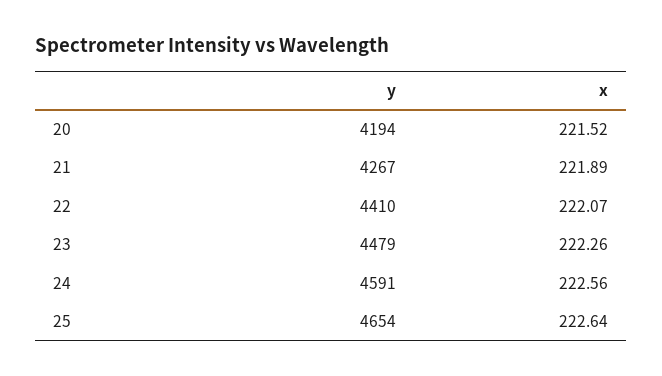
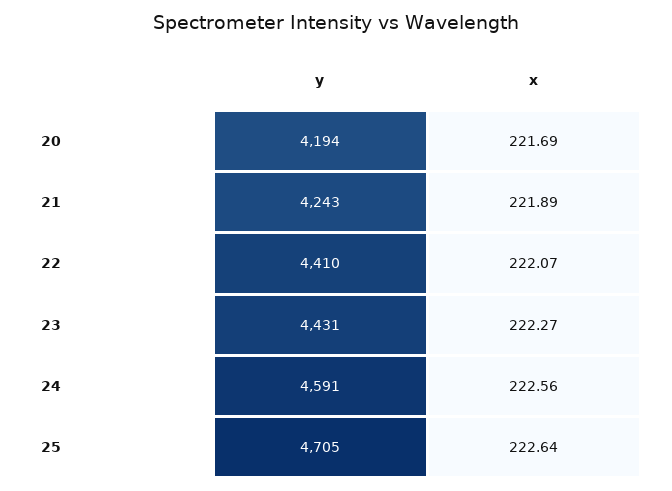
x, 20: 221.52 -> 221.69
y, 21: 4267 -> 4243
y, 23: 4479 -> 4431
x, 23: 222.26 -> 222.27
y, 25: 4654 -> 4705

